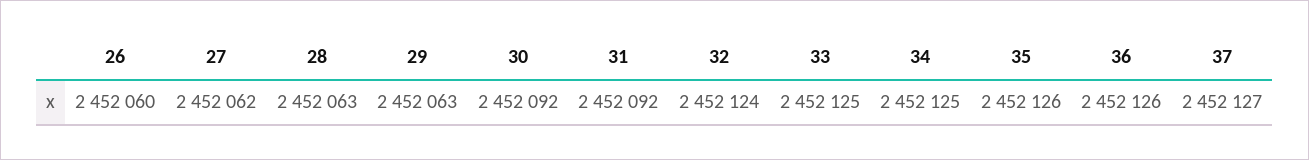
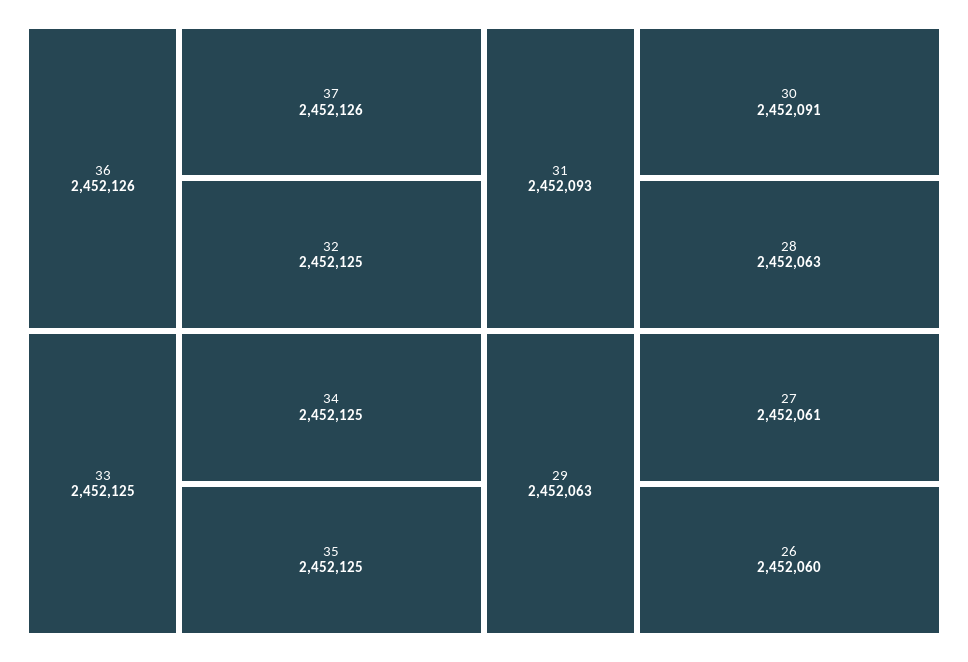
27: 2452062 -> 2452061
30: 2452092 -> 2452091
31: 2452092 -> 2452093
32: 2452124 -> 2452125
35: 2452126 -> 2452125
37: 2452127 -> 2452126

